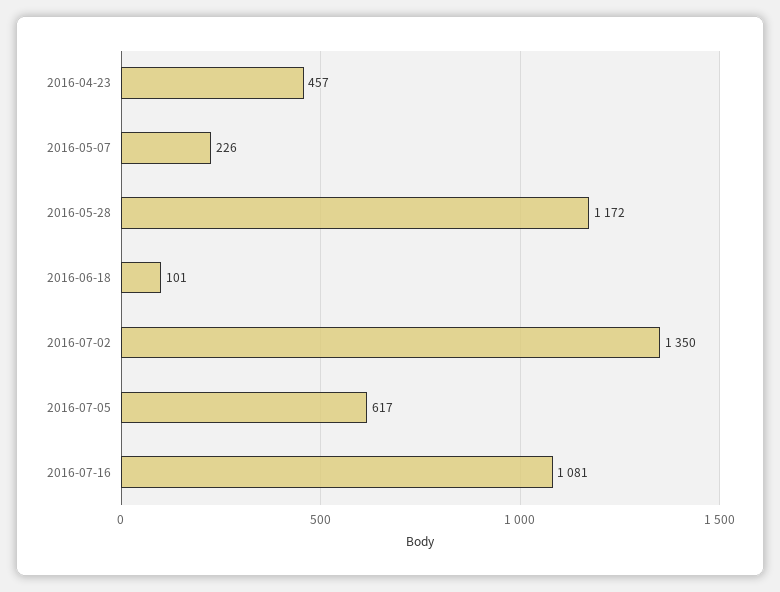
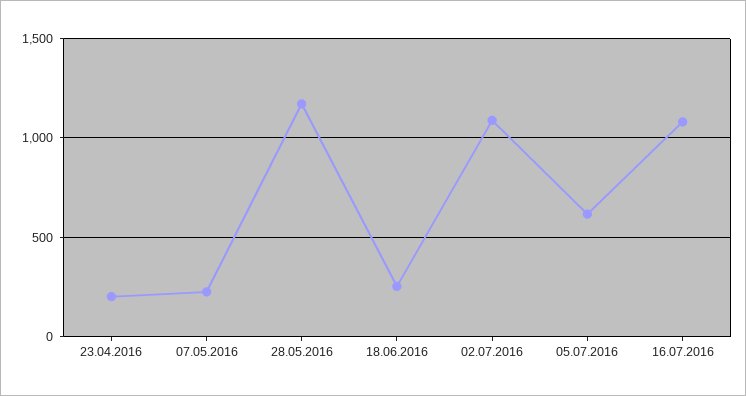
2016-04-23: 457 -> 200
2016-06-18: 101 -> 250
2016-07-02: 1350 -> 1100

